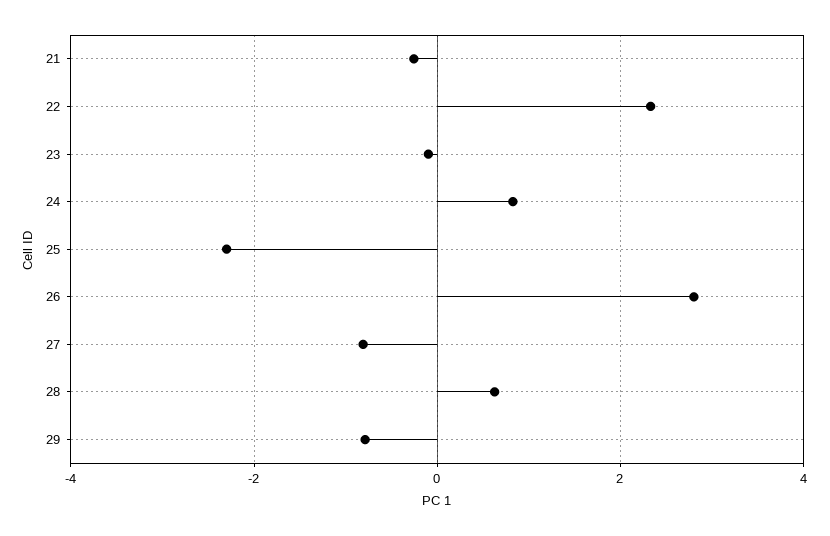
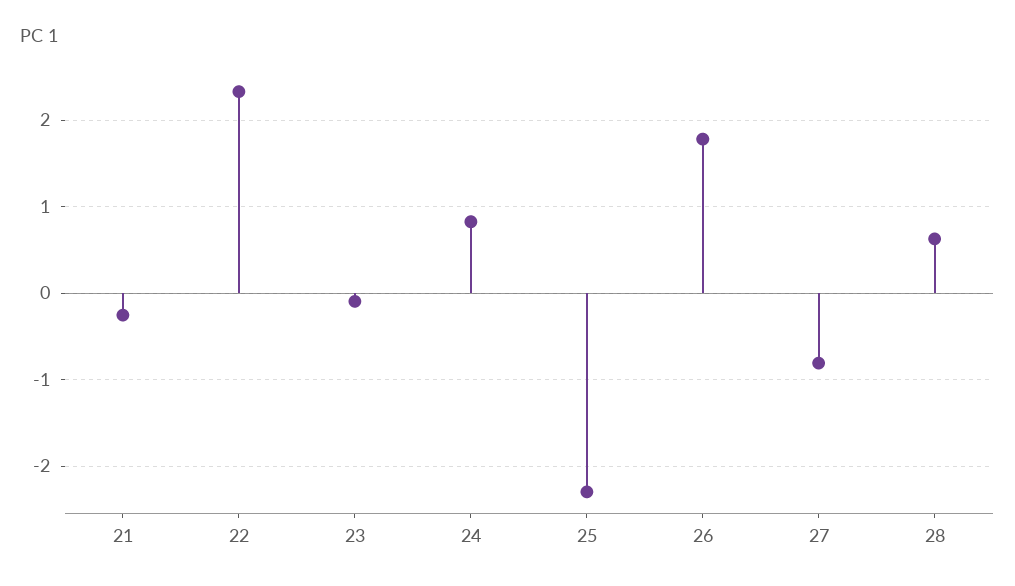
26: 2.8 -> 1.8
29: -0.8 -> none

